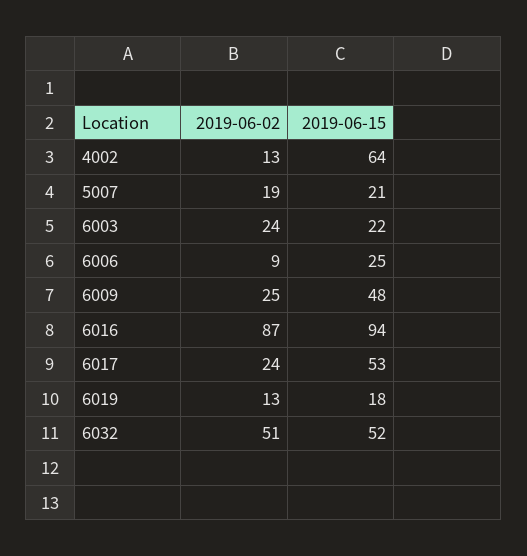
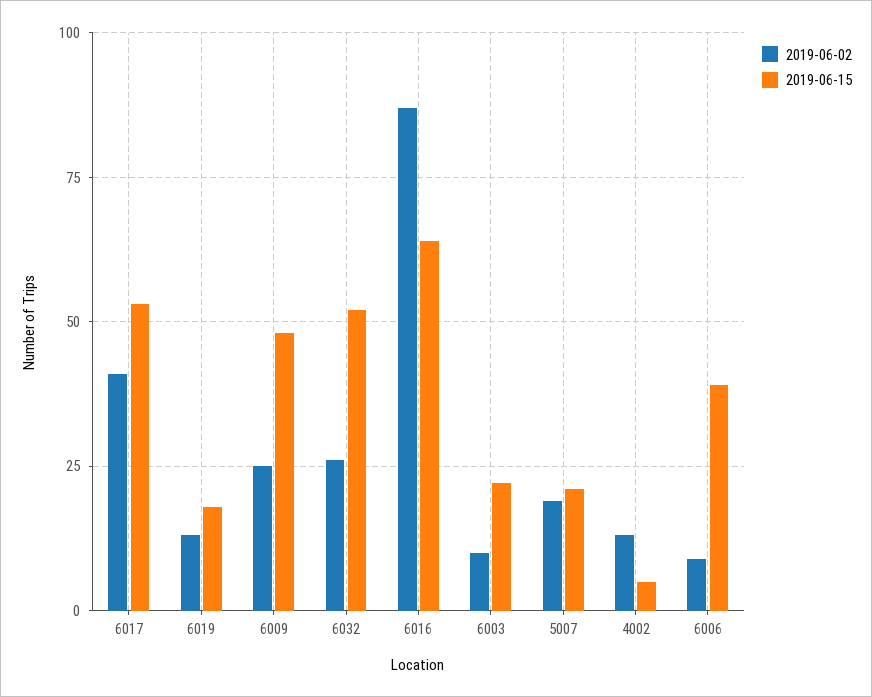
2019-06-15, 4002: 64 -> 5
2019-06-02, 6003: 24 -> 10
2019-06-15, 6006: 25 -> 40
2019-06-15, 6016: 94 -> 65
2019-06-02, 6017: 24 -> 40
2019-06-02, 6032: 51 -> 25

